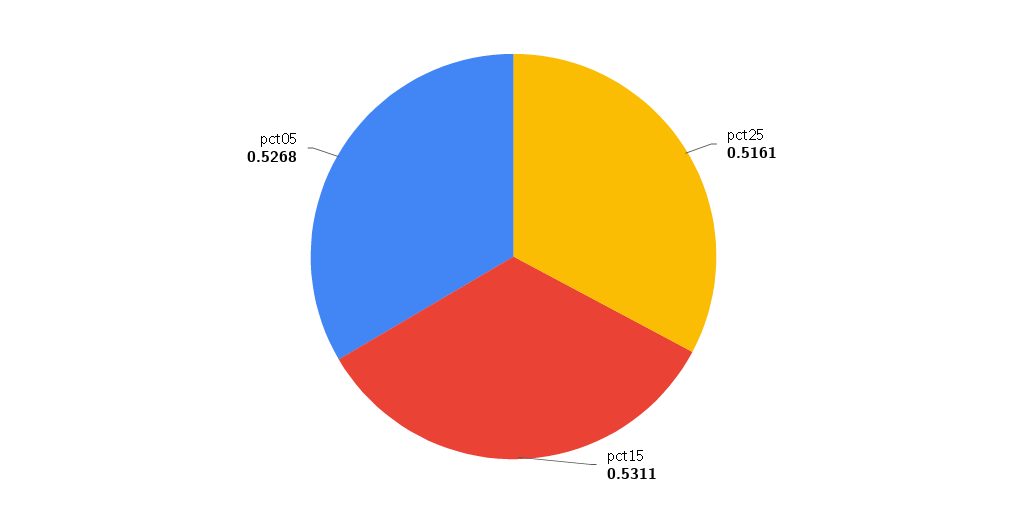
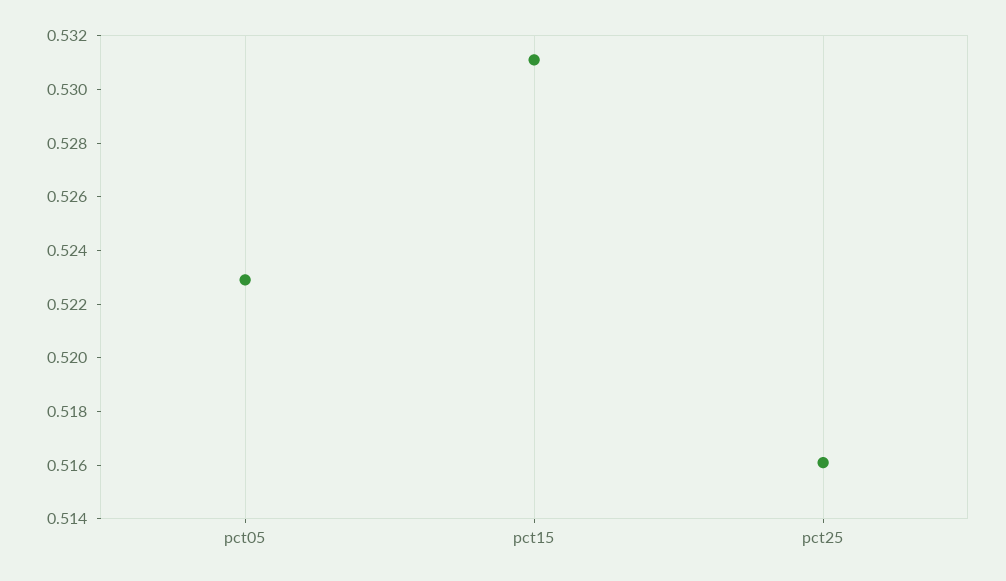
pct05: 0.5268 -> 0.523

